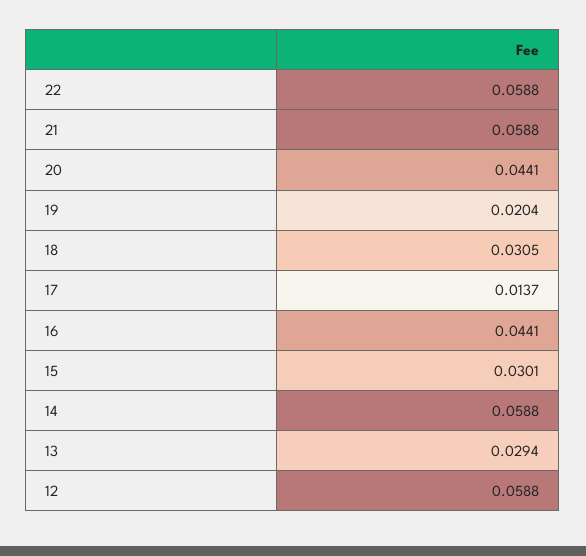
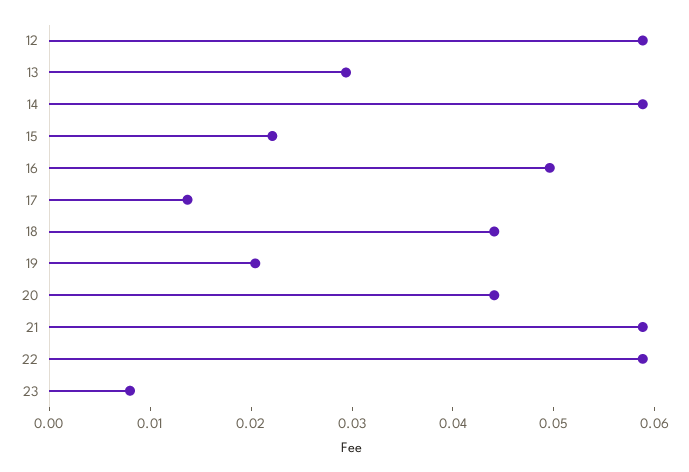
18: 0.0305 -> 0.044
16: 0.0441 -> 0.05
15: 0.0301 -> 0.022
23: none -> 0.008

